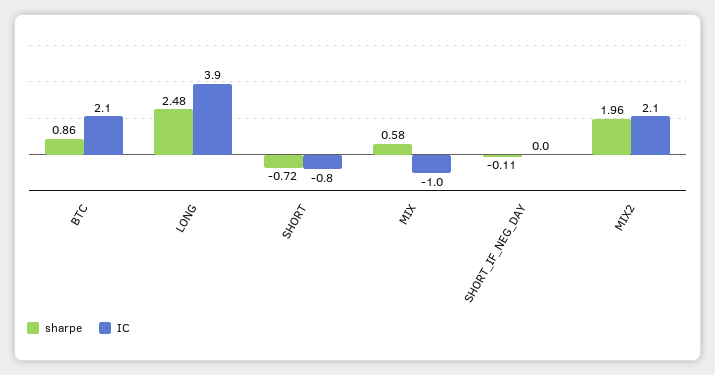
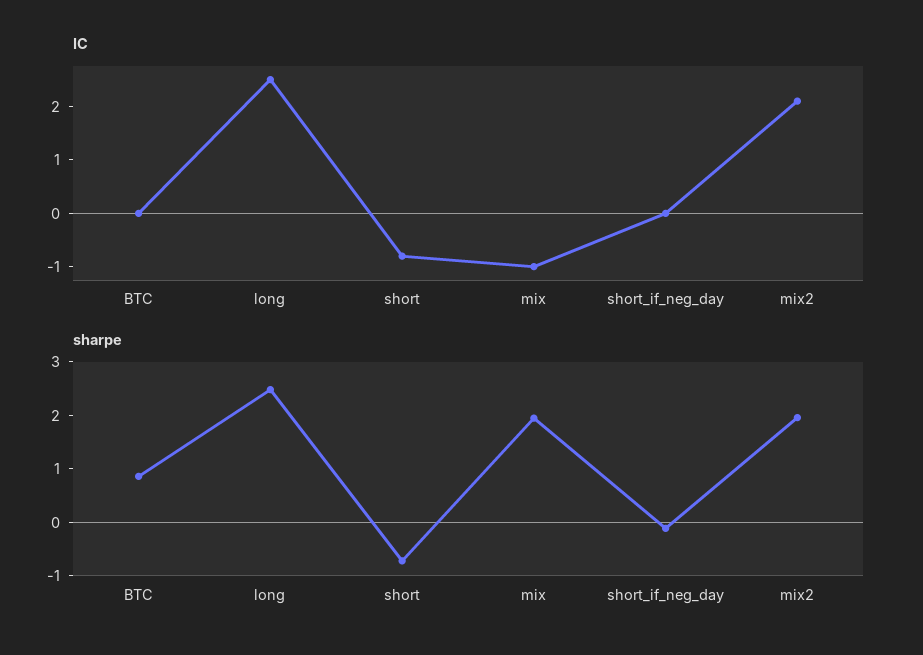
IC, BTC: 2.1 -> 0
IC, LONG: 3.9 -> 2.5
sharpe, MIX: 0.58 -> 2

